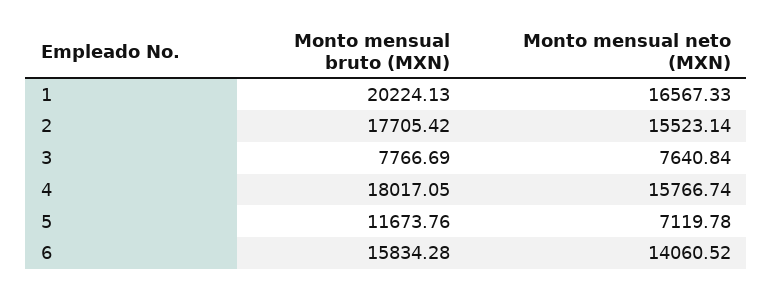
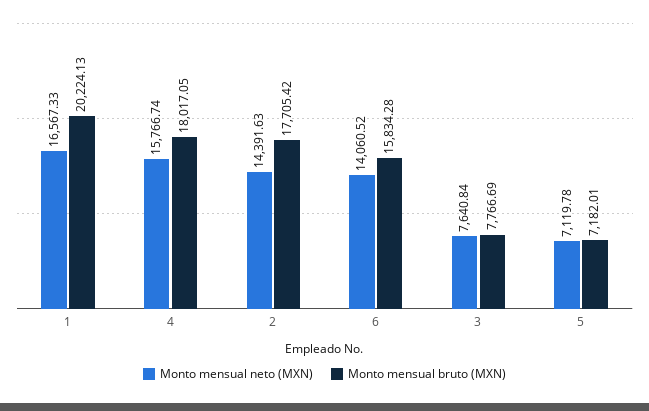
Monto mensual neto (MXN), 2: 15523.14 -> 14391.63
Monto mensual bruto (MXN), 5: 11673.76 -> 7182.01

